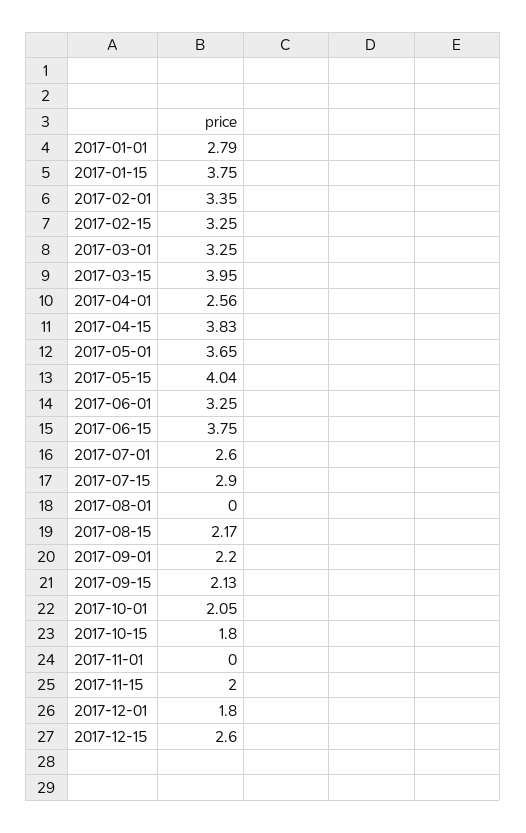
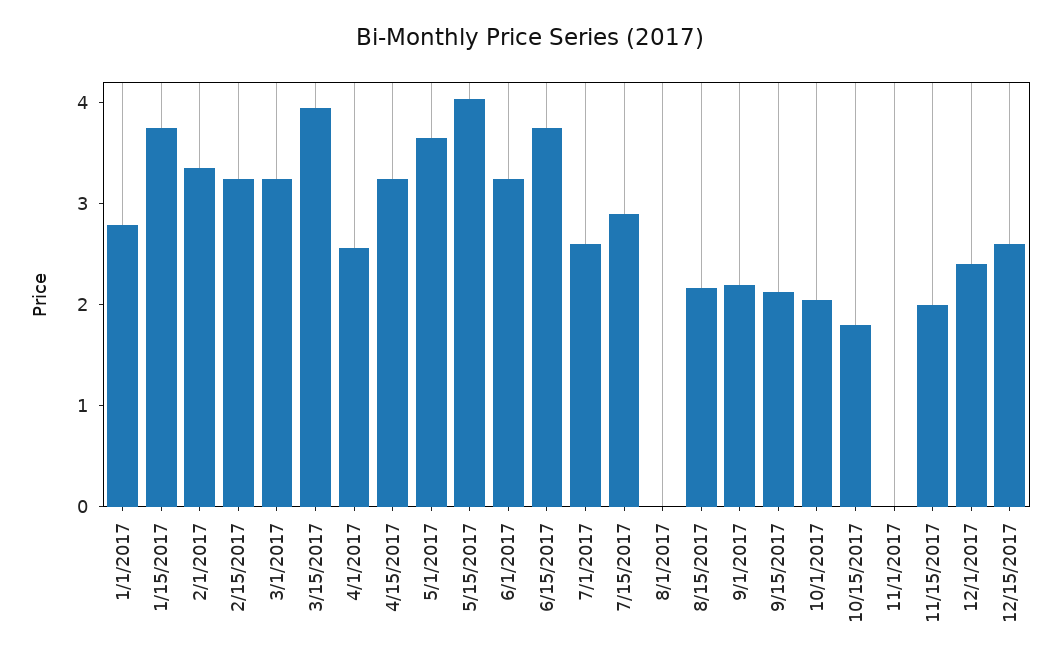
2017-04-15: 3.83 -> 3.2
2017-12-01: 1.8 -> 2.4

